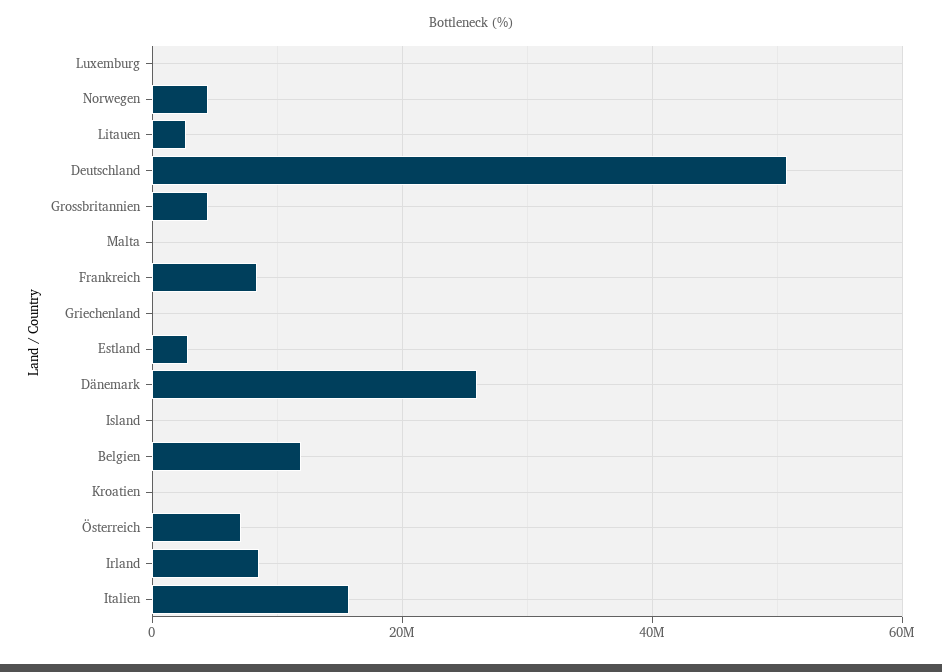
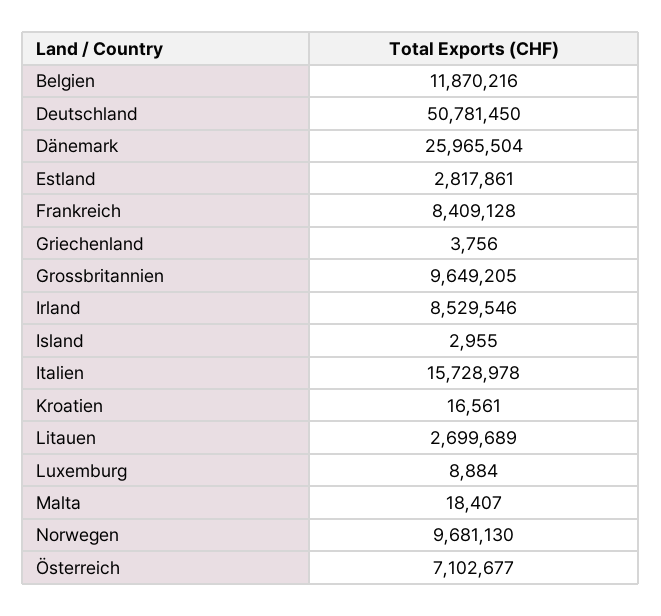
Norwegen: 4000000 -> 9681130
Grossbritannien: 4000000 -> 9649205

